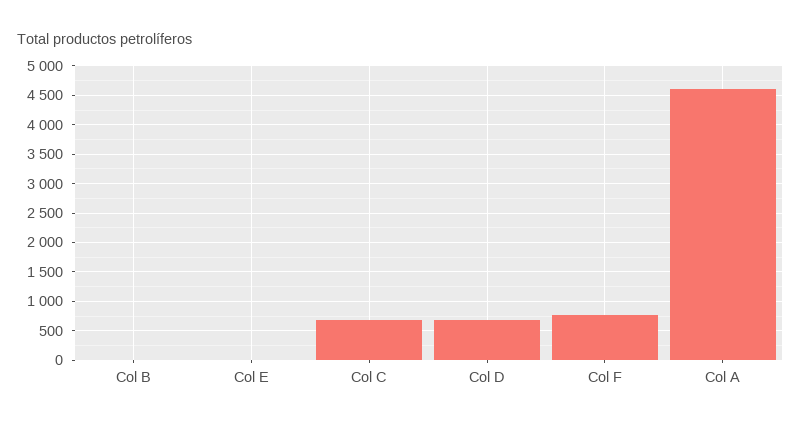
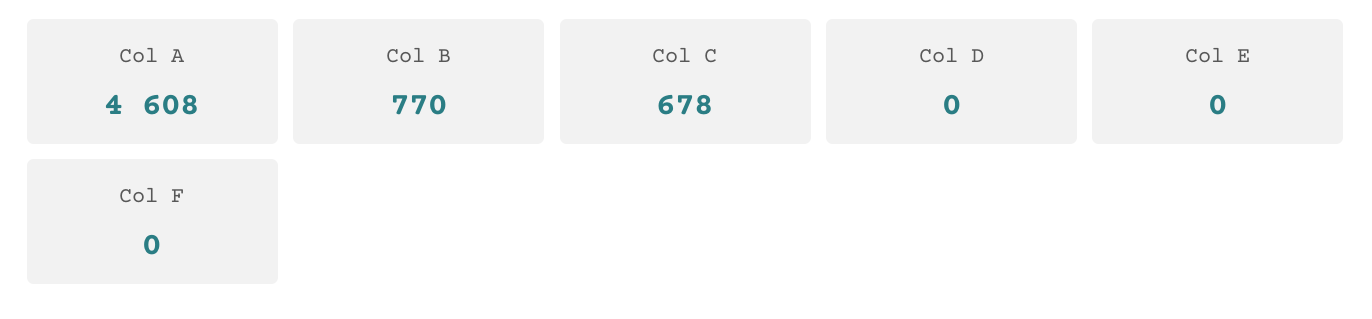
Col B: 0 -> 770
Col D: 750 -> 0
Col F: 750 -> 0

